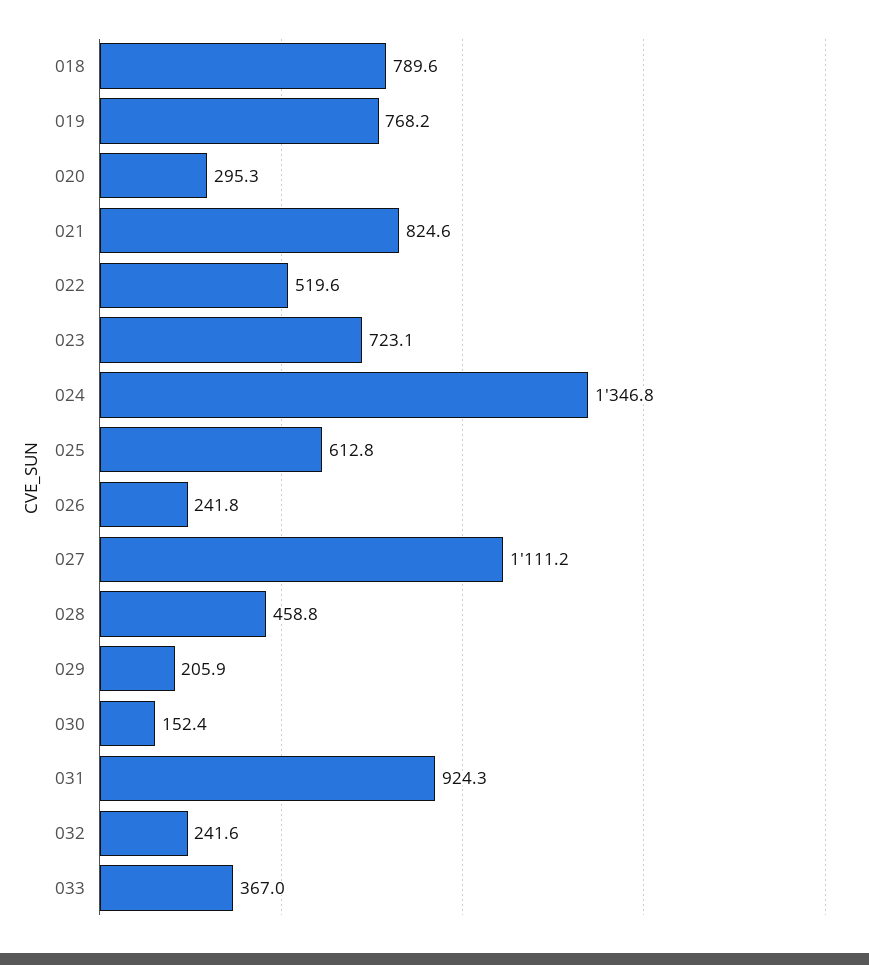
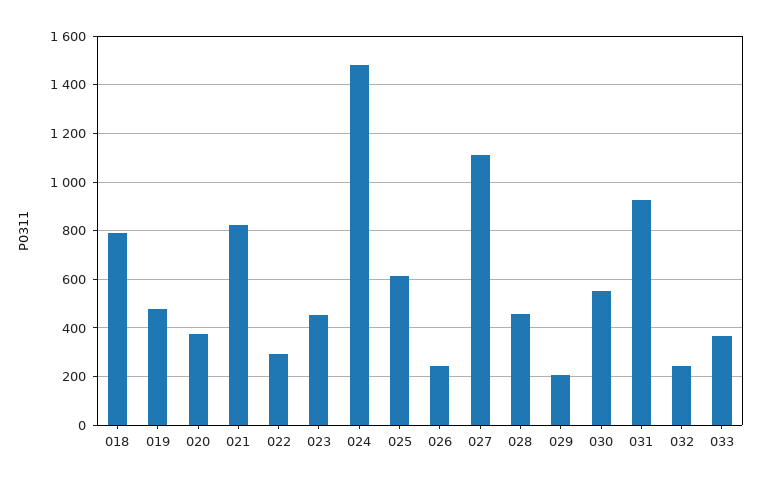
019: 768.2 -> 475
020: 295.3 -> 375
022: 519.6 -> 300
023: 723.1 -> 450
024: 1346.8 -> 1475
030: 152.4 -> 550

